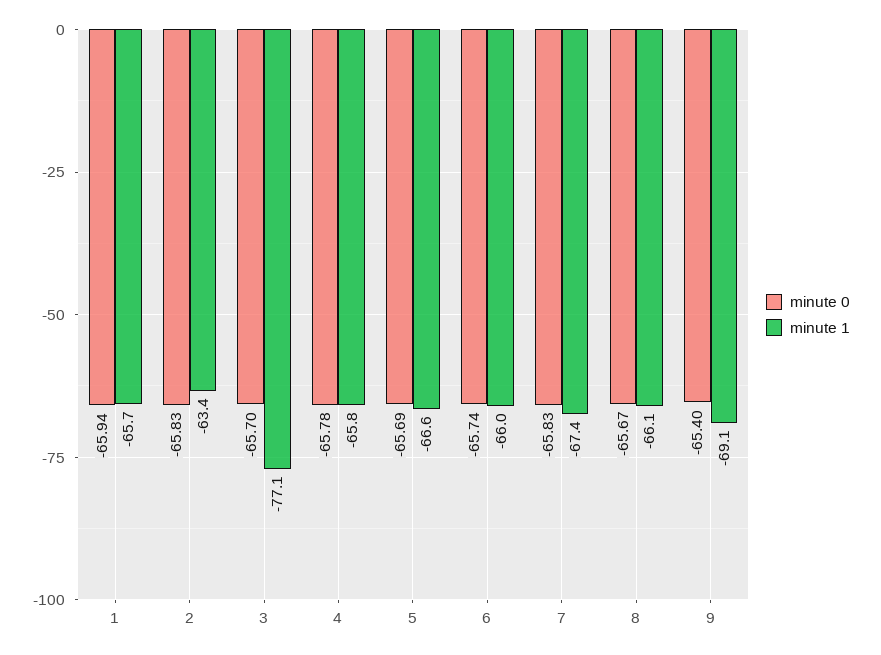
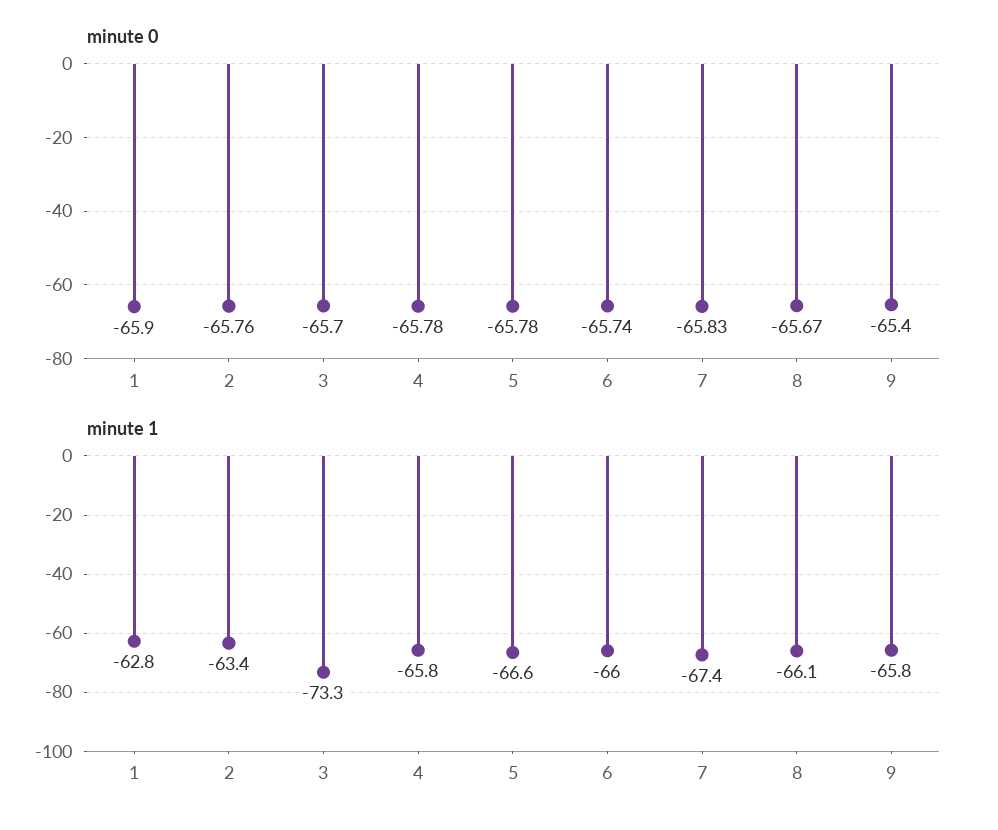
minute 0, 1: -65.94 -> -65.9
minute 1, 1: -65.7 -> -62.8
minute 0, 2: -65.83 -> -65.76
minute 1, 3: -77.1 -> -73.3
minute 0, 5: -65.69 -> -65.78
minute 1, 9: -69.1 -> -65.8

